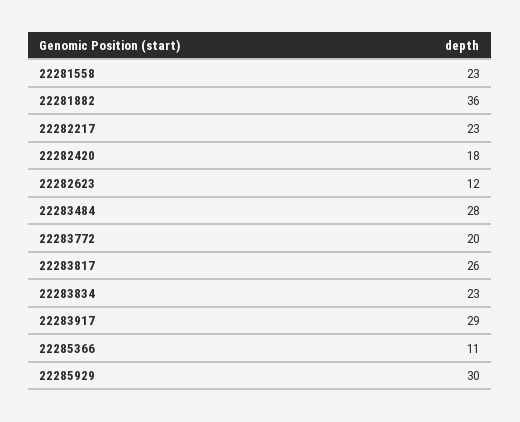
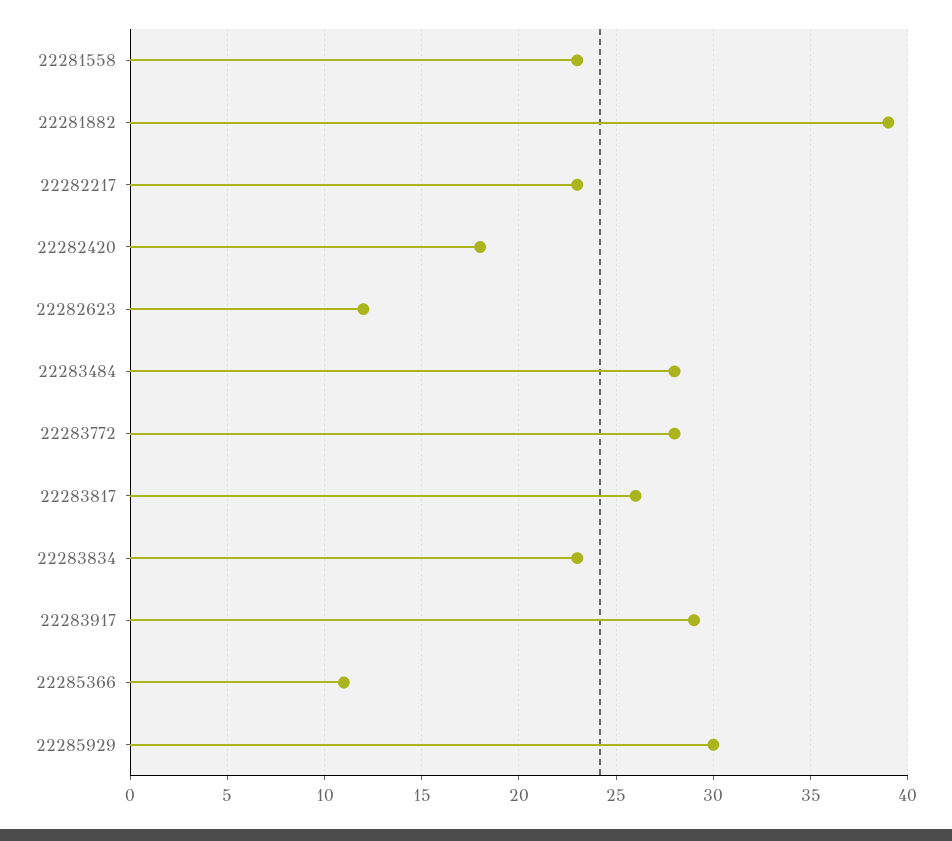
22281882: 36 -> 39
22283772: 20 -> 28

